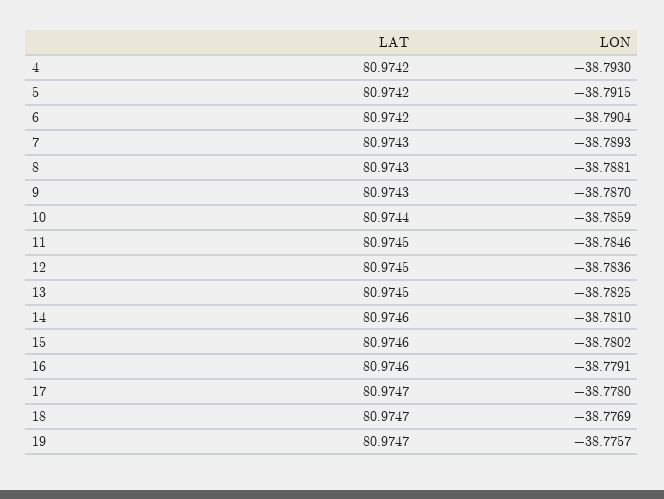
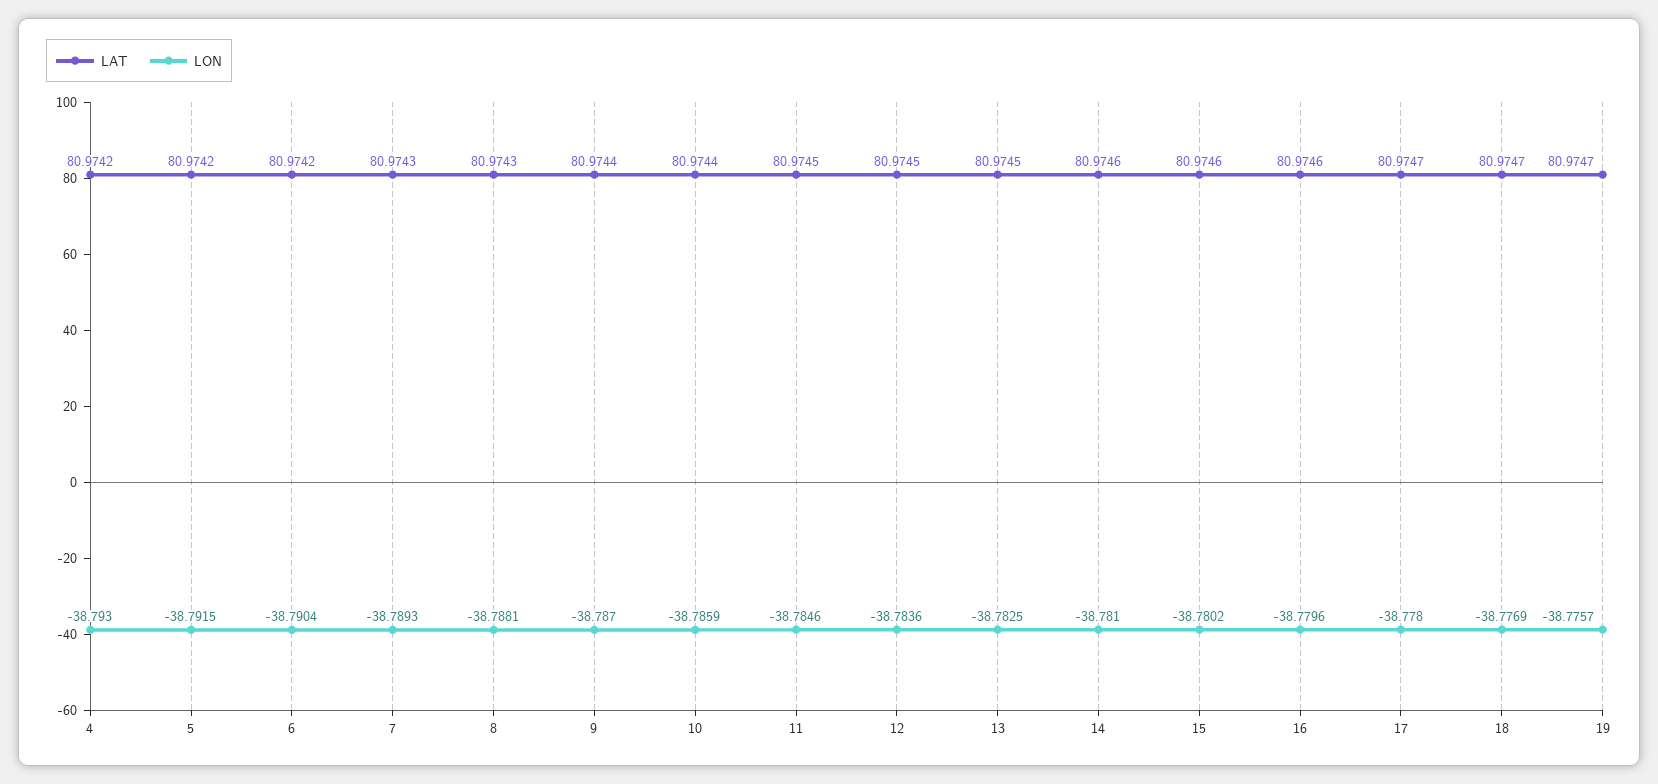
LAT, 9: 80.9743 -> 80.9744
LON, 16: -38.7791 -> -38.7796

